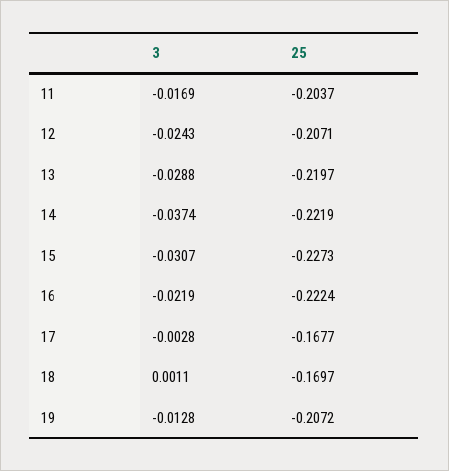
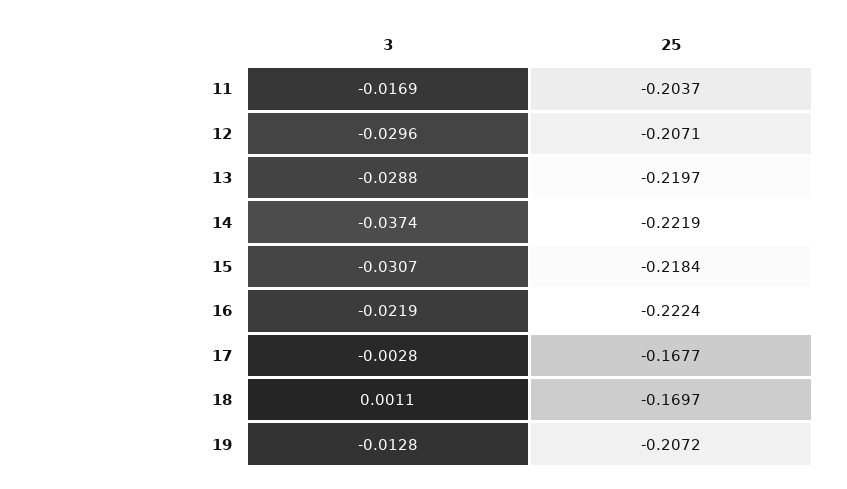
3, 12: -0.0243 -> -0.0296
25, 15: -0.2273 -> -0.2184

